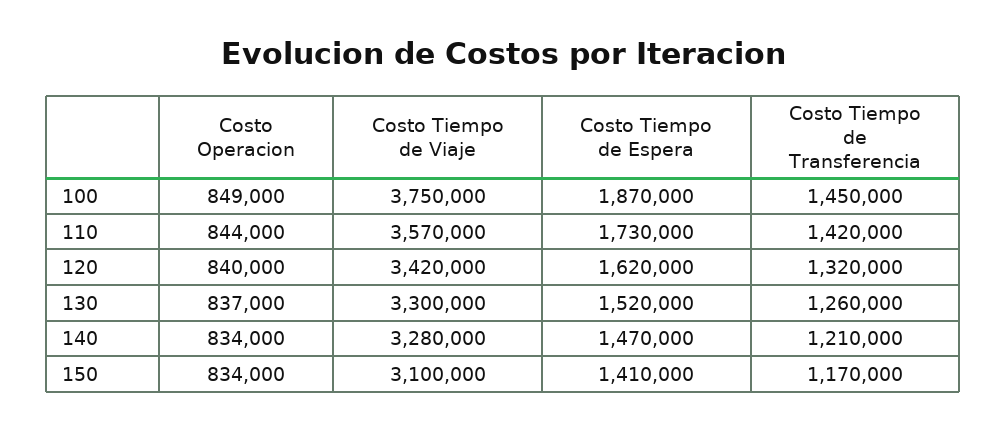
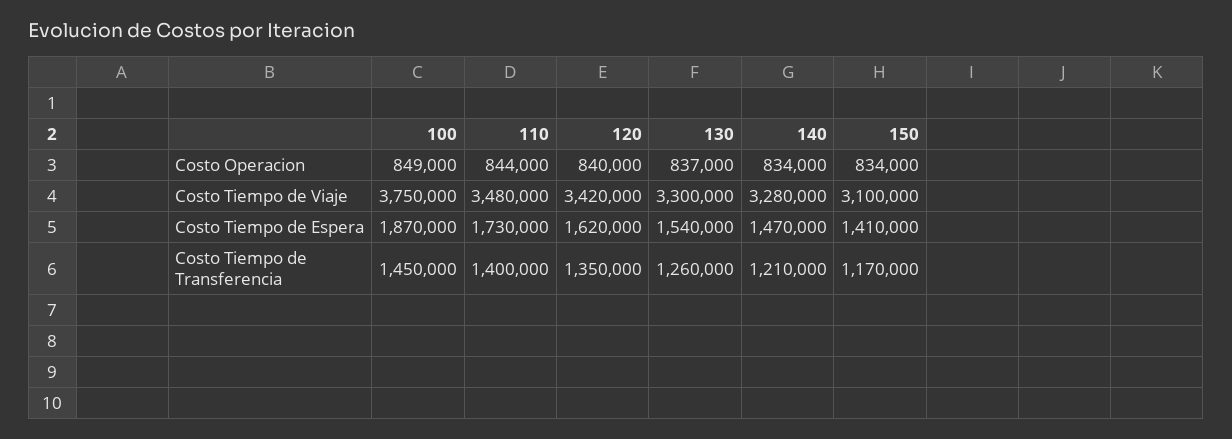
Costo Tiempo de Viaje, 110: 3570000 -> 3480000
Costo Tiempo de Transferencia, 110: 1420000 -> 1400000
Costo Tiempo de Transferencia, 120: 1320000 -> 1350000
Costo Tiempo de Espera, 130: 1520000 -> 1540000

